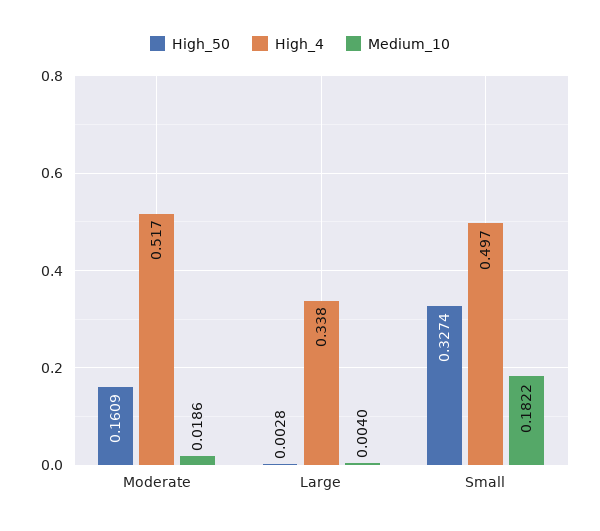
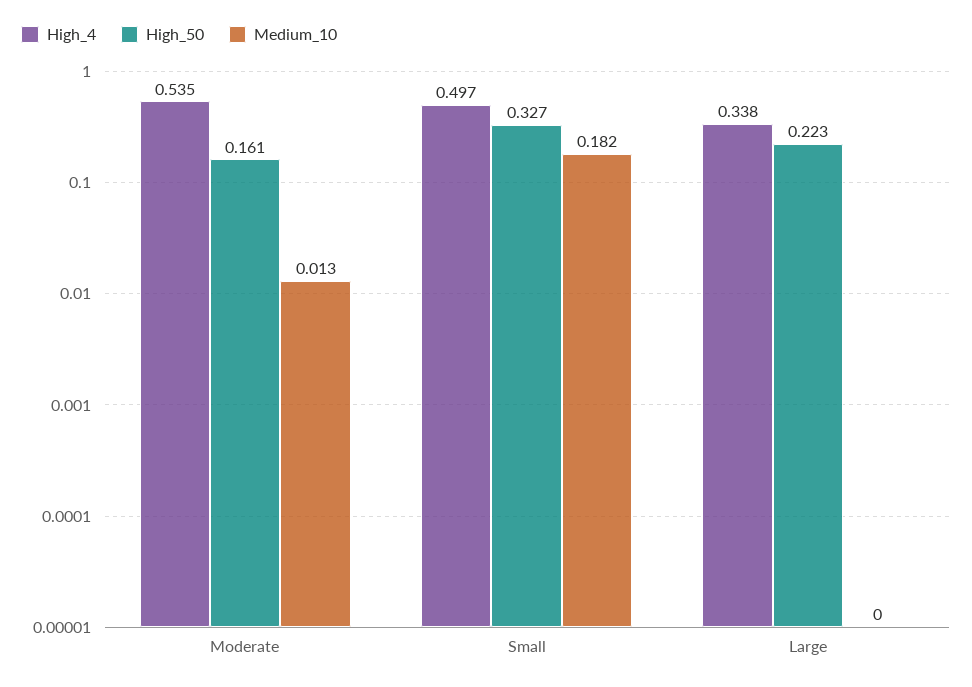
High_4, Moderate: 0.517 -> 0.535
Medium_10, Moderate: 0.0186 -> 0.013
High_50, Large: 0.0028 -> 0.223
Medium_10, Large: 0.004 -> 0

